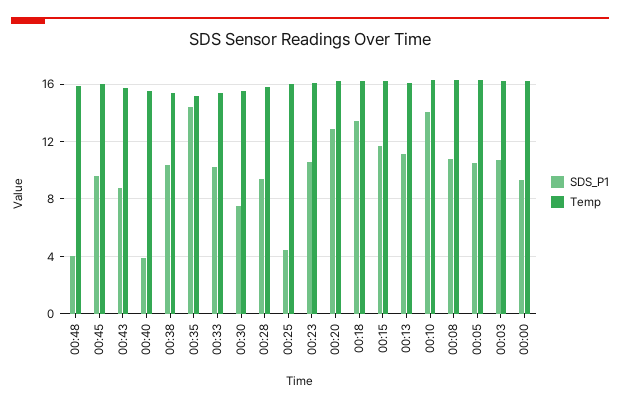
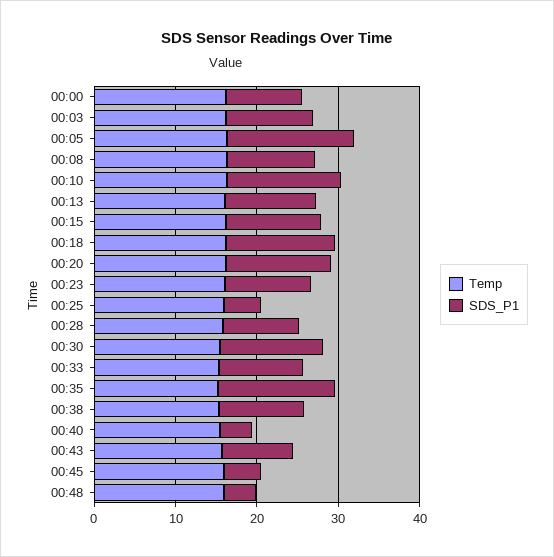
SDS_P1, 00:45: 9.5 -> 4
SDS_P1, 00:30: 7.5 -> 12
SDS_P1, 00:05: 10.5 -> 16

